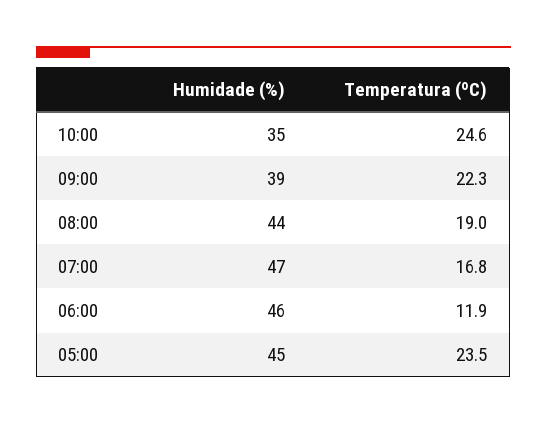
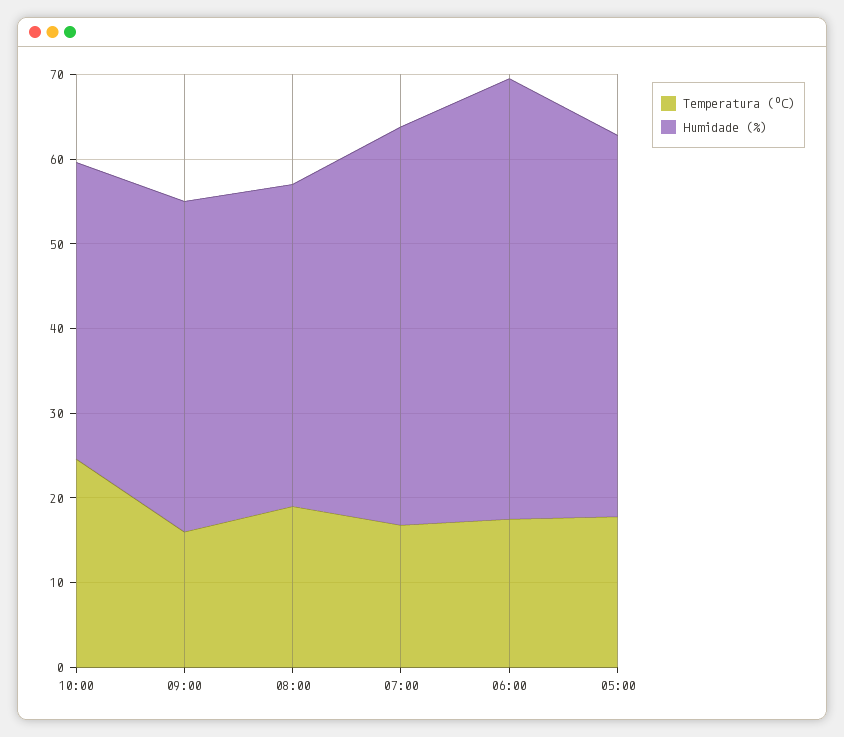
Temperatura (ºC), 09:00: 22.3 -> 16
Humidade (%), 08:00: 44 -> 38
Humidade (%), 06:00: 46 -> 52
Temperatura (ºC), 06:00: 11.9 -> 18
Temperatura (ºC), 05:00: 23.5 -> 18

